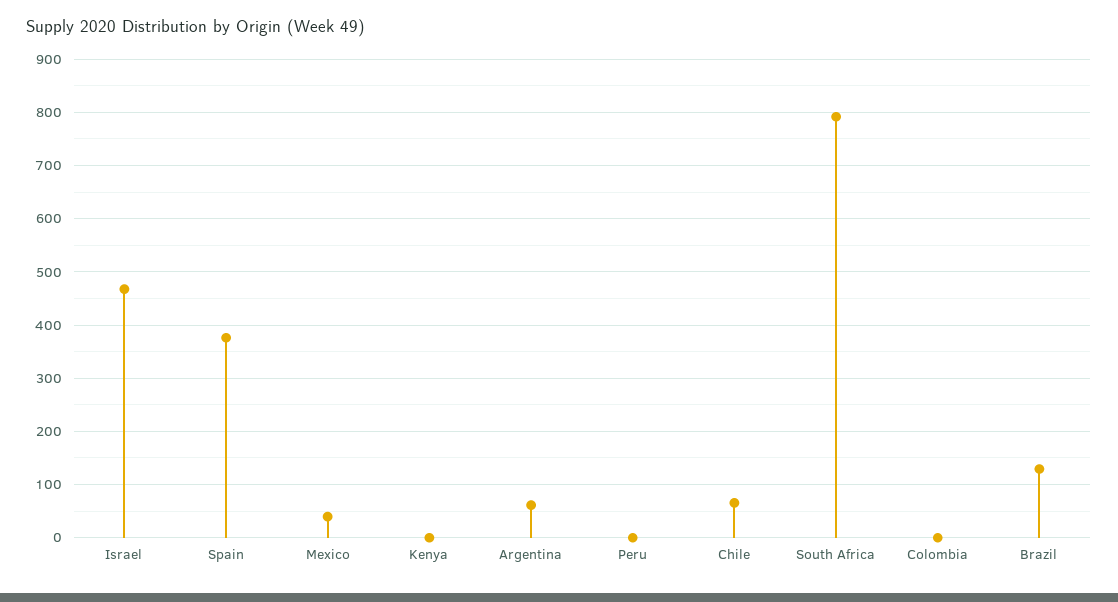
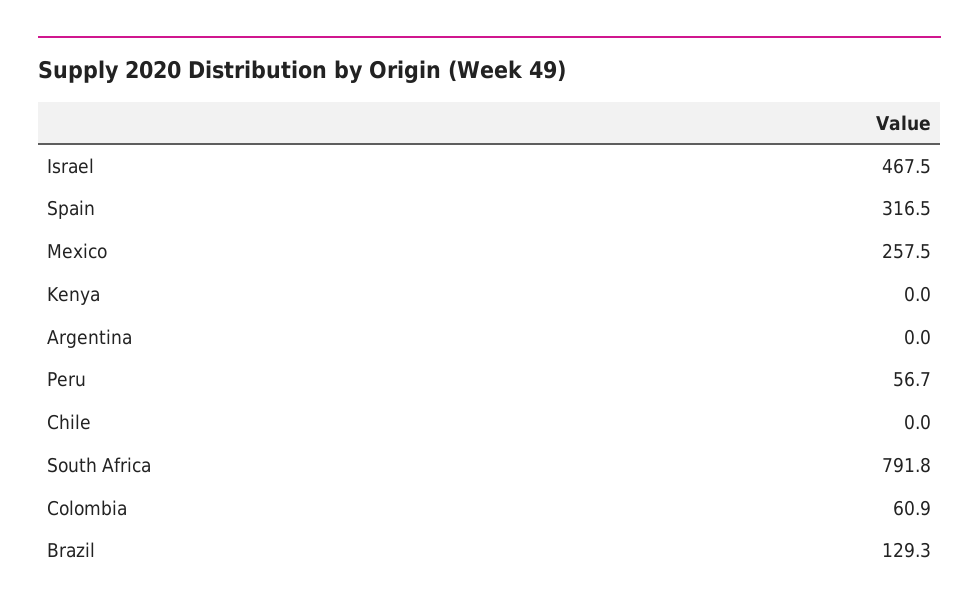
Spain: 380 -> 316.5
Mexico: 40 -> 257.5
Argentina: 60 -> 0
Peru: 0 -> 56.7
Chile: 60 -> 0
Colombia: 0 -> 60.9

